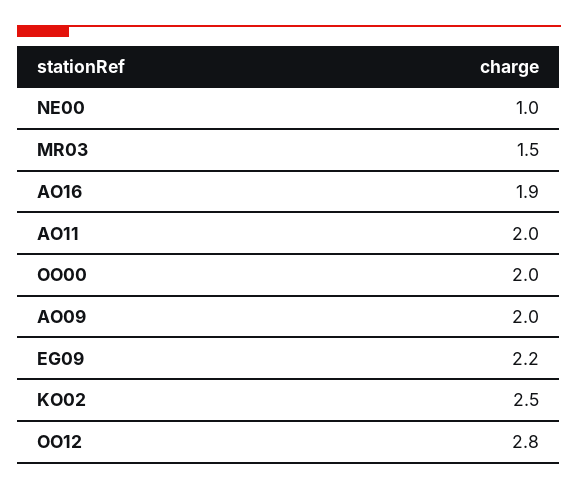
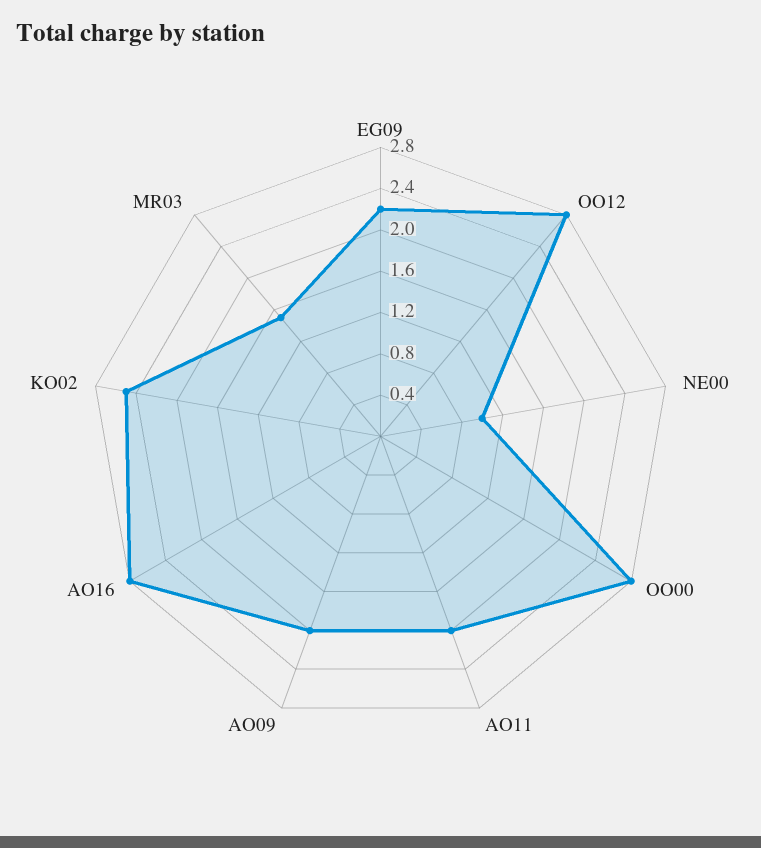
AO16: 1.9 -> 2.8
OO00: 2 -> 2.8

